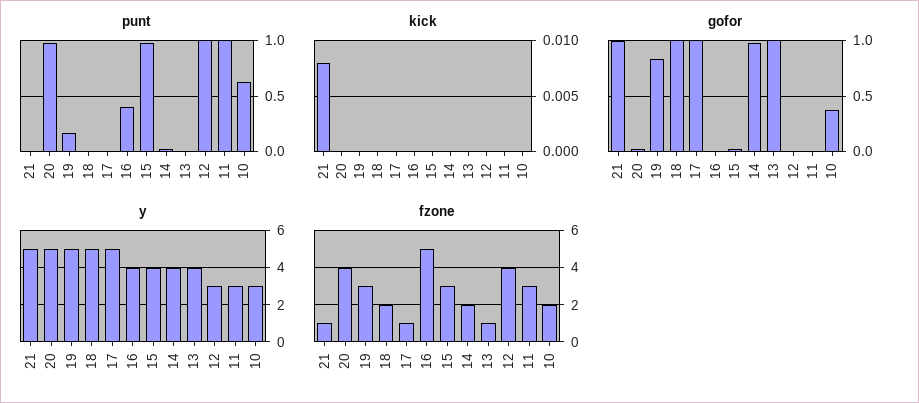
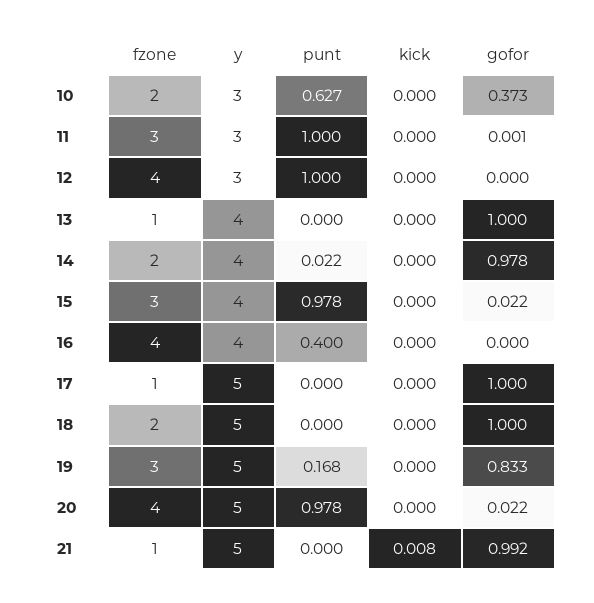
fzone, 16: 5 -> 4

